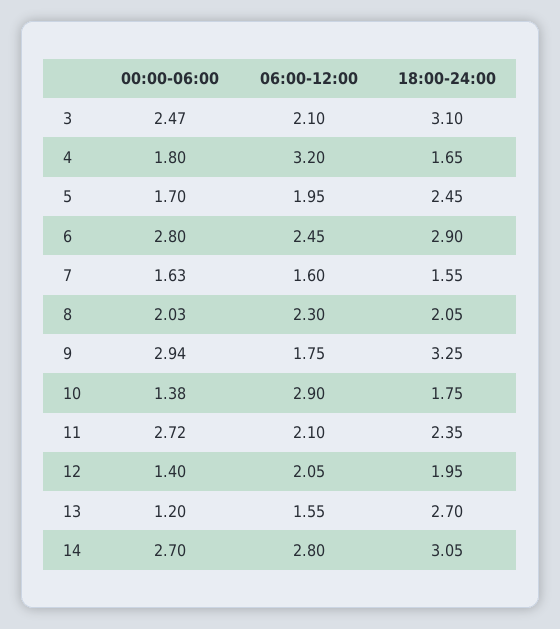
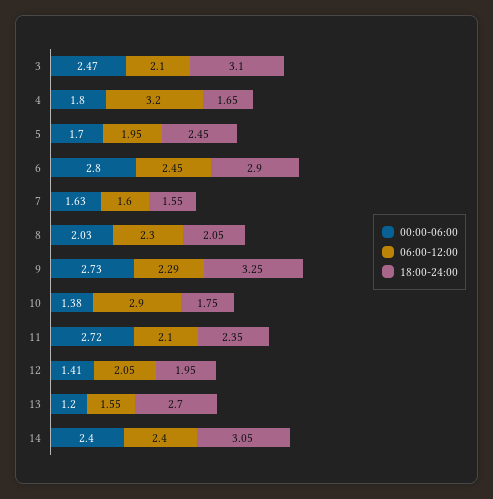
00:00-06:00, 9: 2.94 -> 2.73
06:00-12:00, 9: 1.75 -> 2.29
00:00-06:00, 12: 1.4 -> 1.41
00:00-06:00, 14: 2.7 -> 2.4
06:00-12:00, 14: 2.8 -> 2.4

